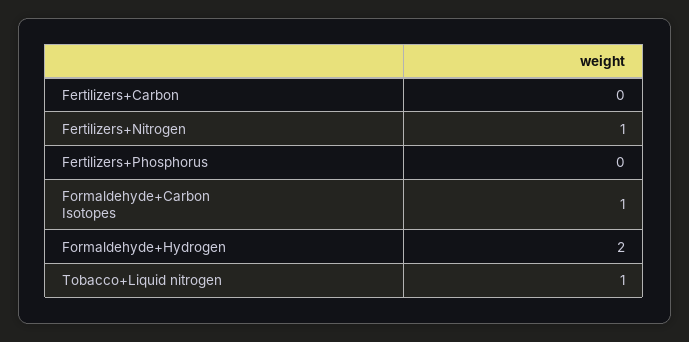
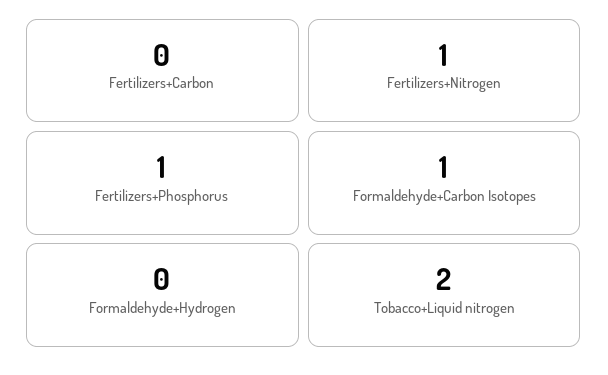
Fertilizers+Phosphorus: 0 -> 1
Formaldehyde+Hydrogen: 2 -> 0
Tobacco+Liquid nitrogen: 1 -> 2

